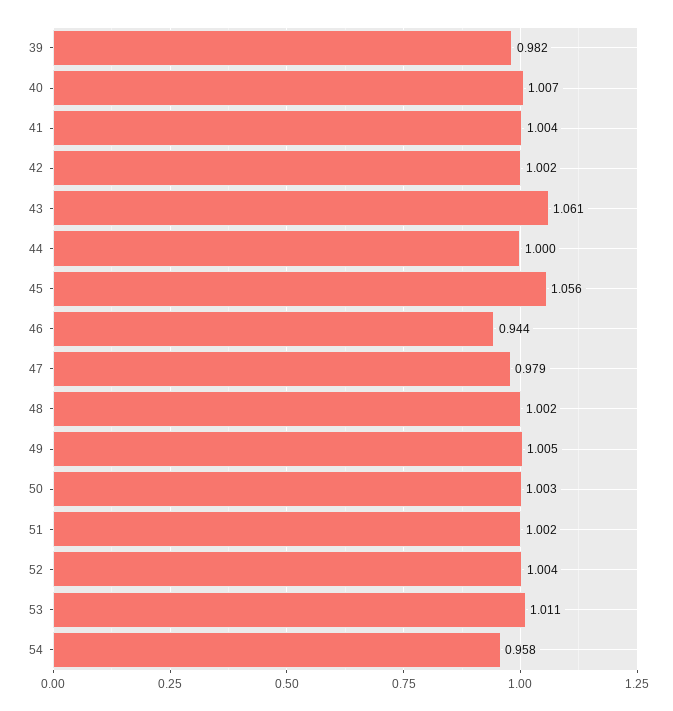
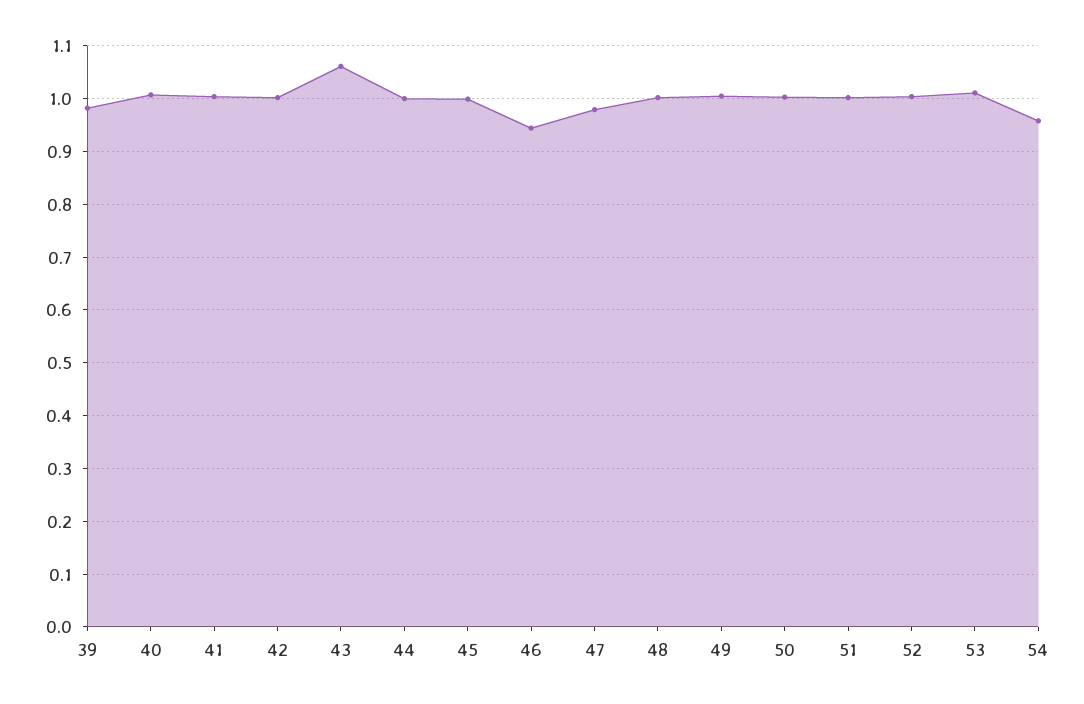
45: 1.056 -> 1

